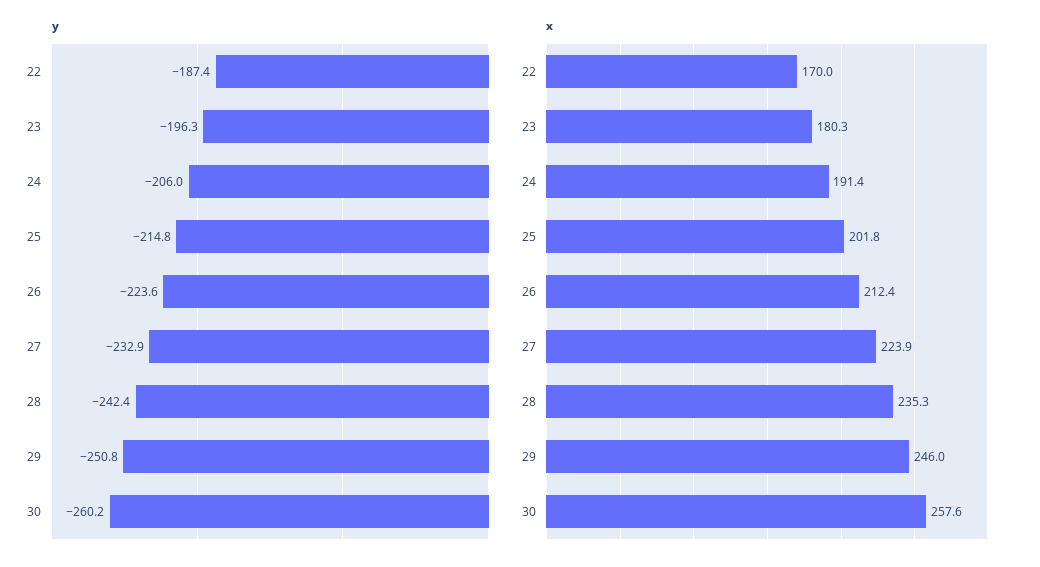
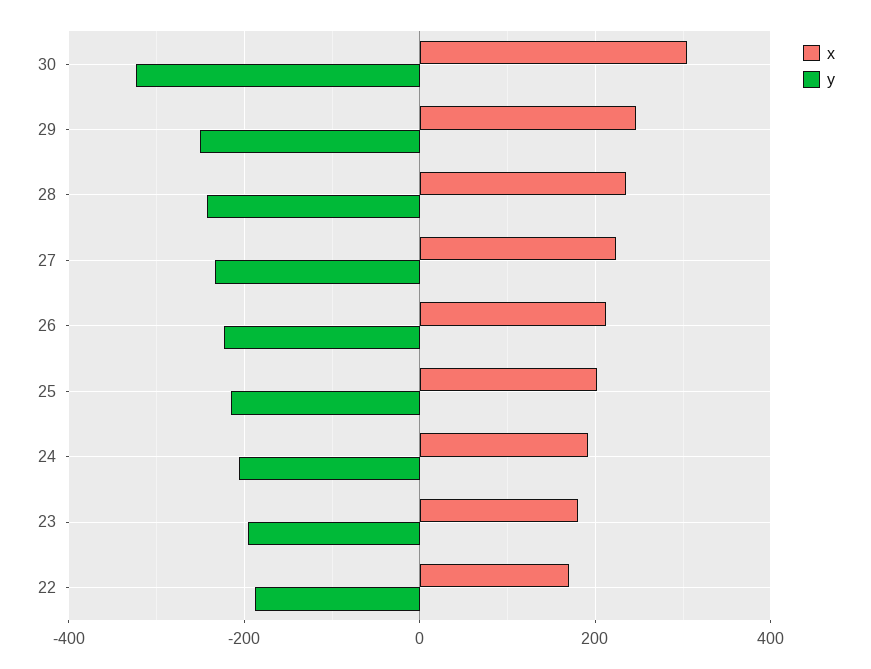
y, 30: -260.2 -> -320
x, 30: 257.6 -> 300

